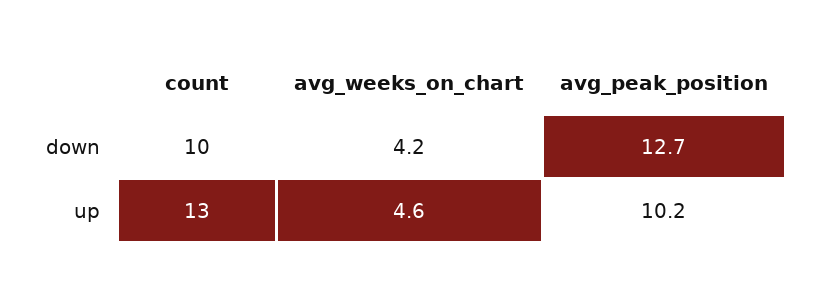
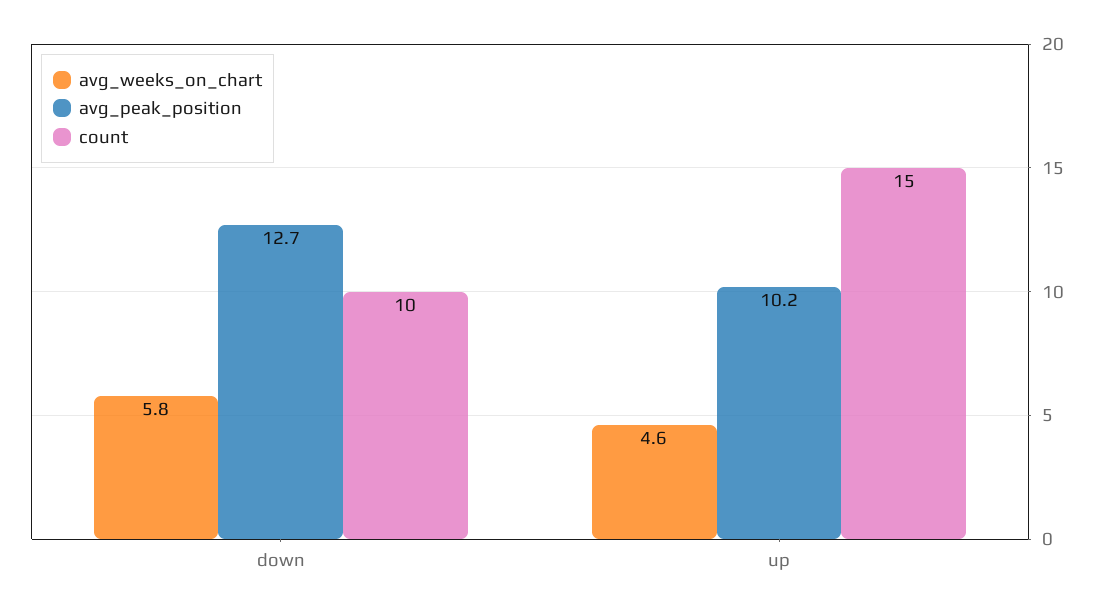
avg_weeks_on_chart, down: 4.2 -> 5.8
count, up: 13 -> 15

